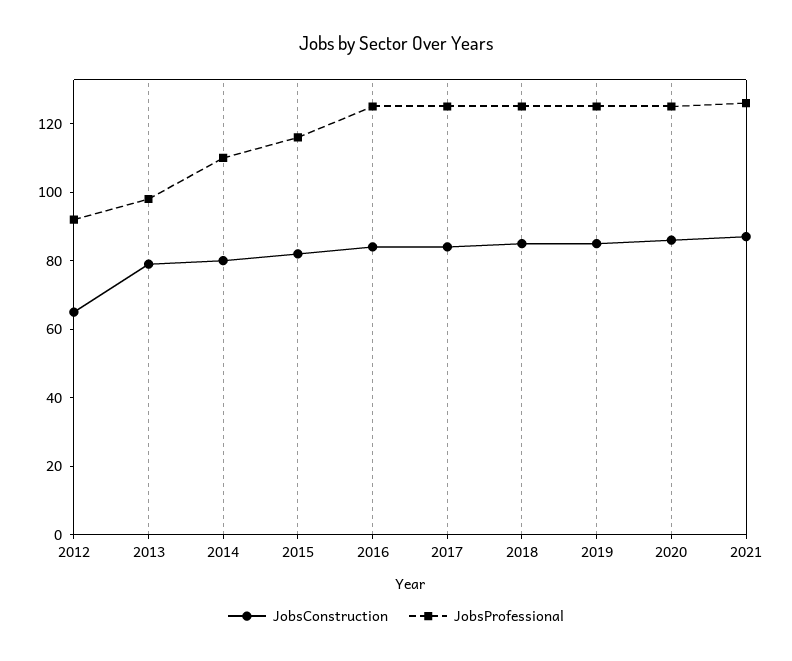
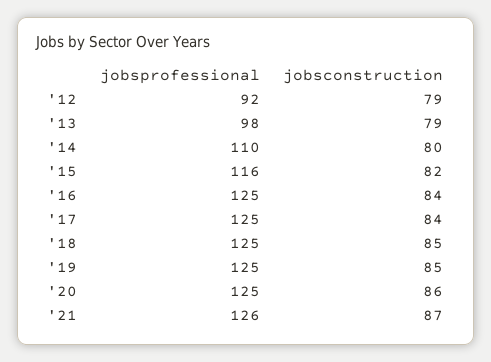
JobsConstruction, 2012: 65 -> 79

